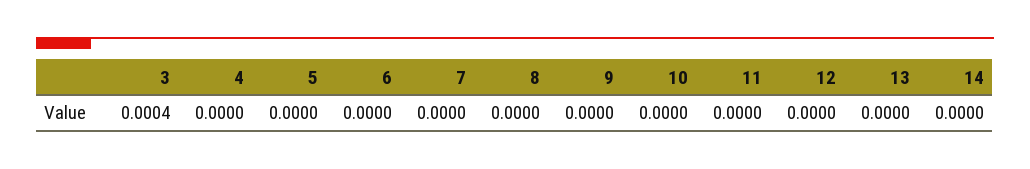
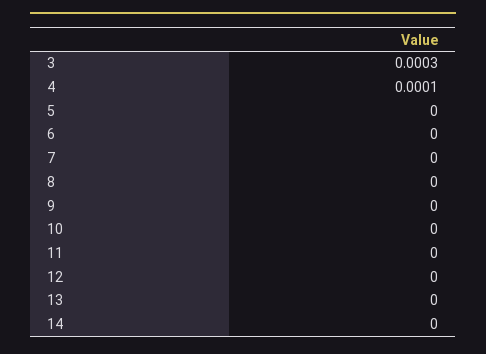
3: 0.0004 -> 0.0003
4: 0 -> 0.0001

